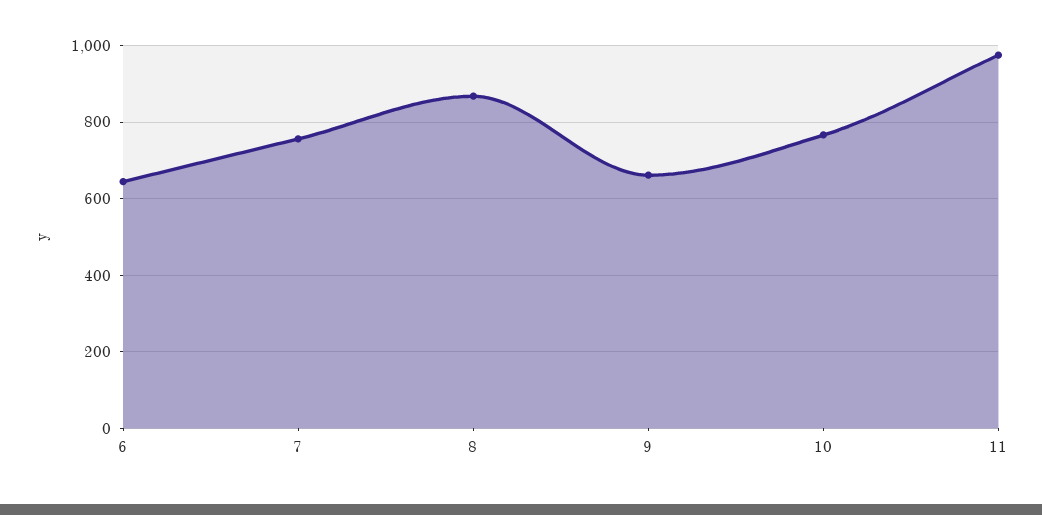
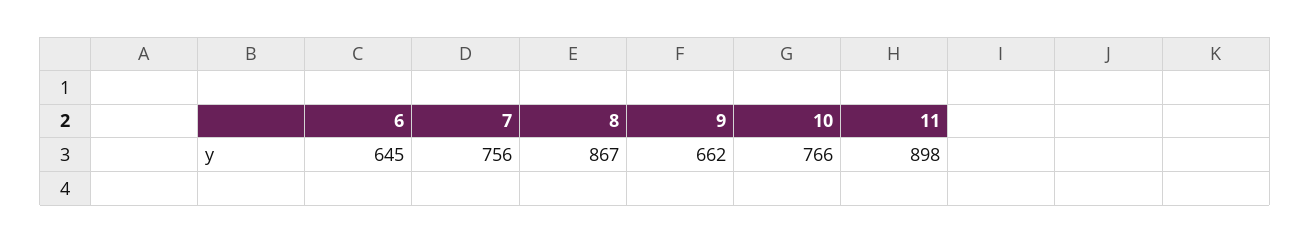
11: 980 -> 898

